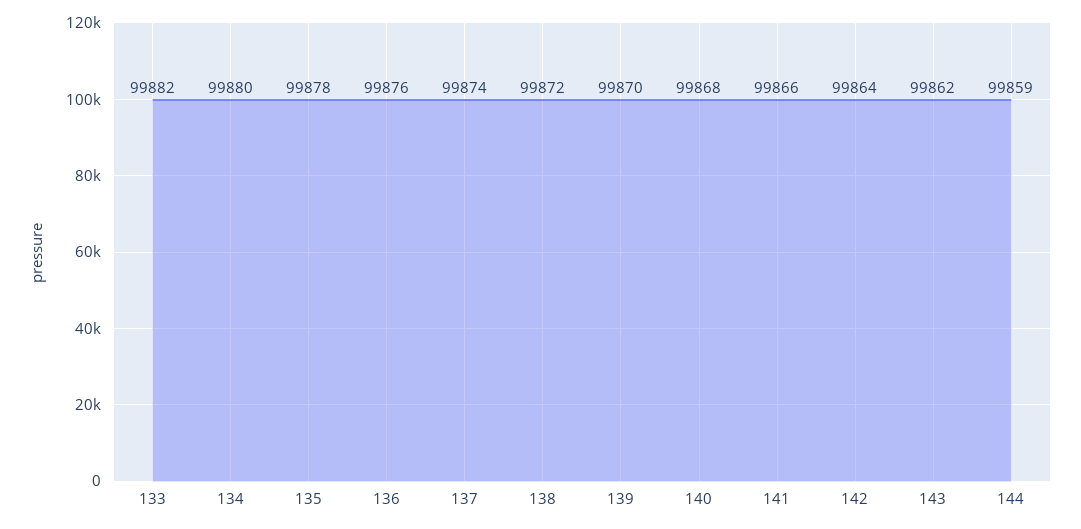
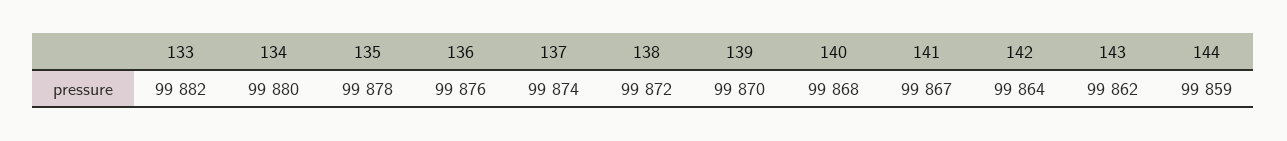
141: 99866 -> 99867

